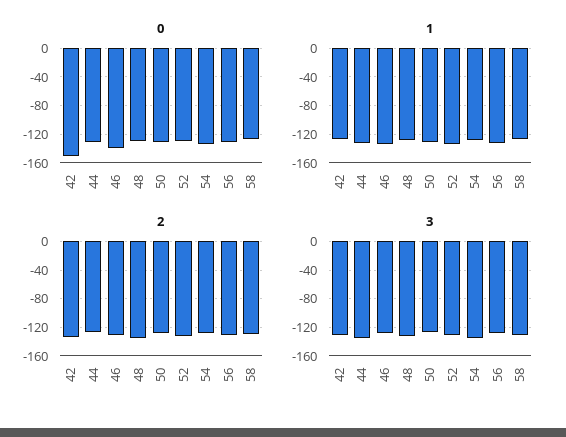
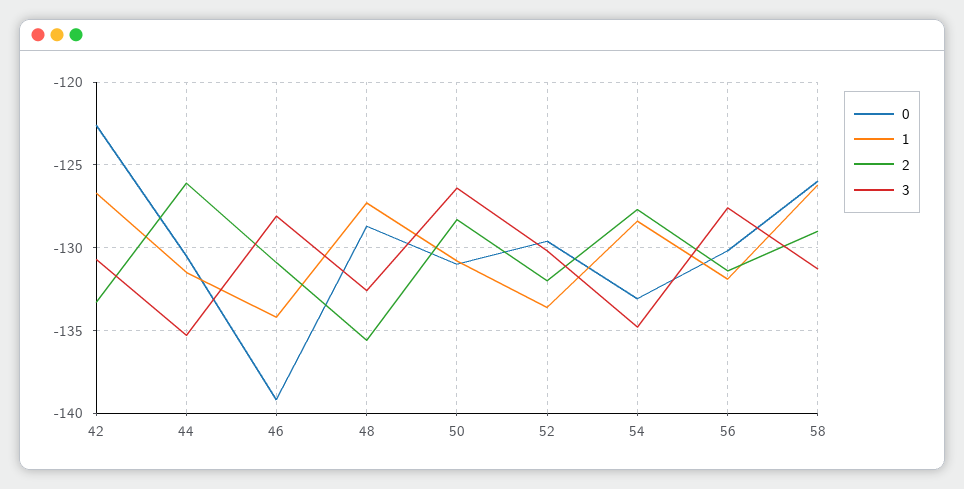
0, 42: -150 -> -122.5

